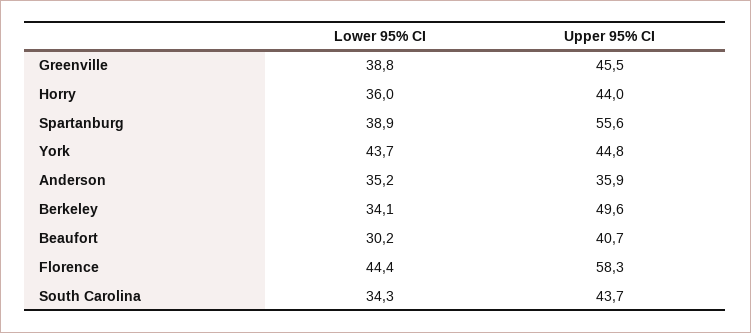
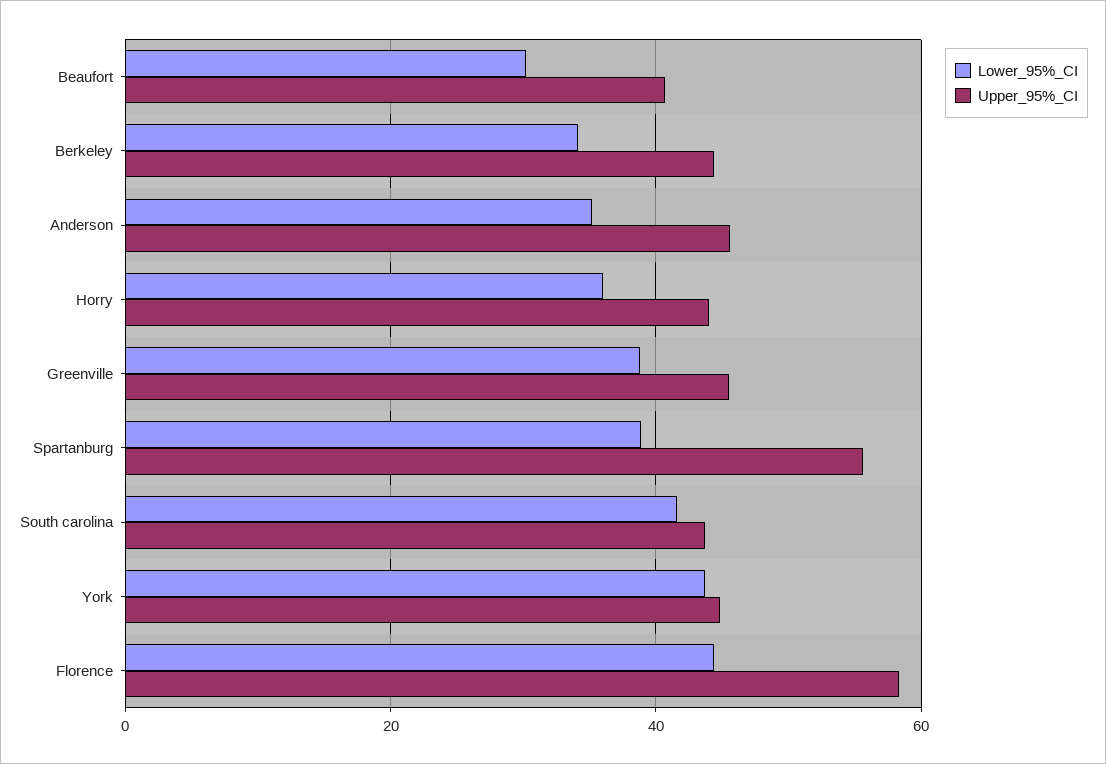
Upper 95% CI, Anderson: 35.9 -> 46
Upper 95% CI, Berkeley: 49.6 -> 44
Lower 95% CI, South Carolina: 34.3 -> 42

